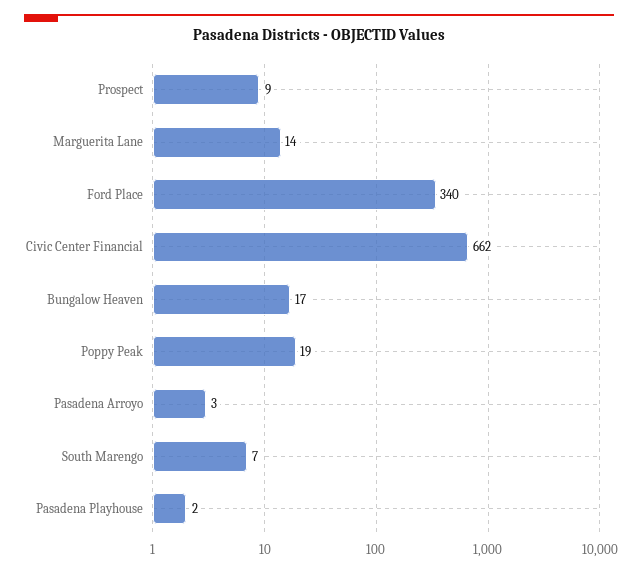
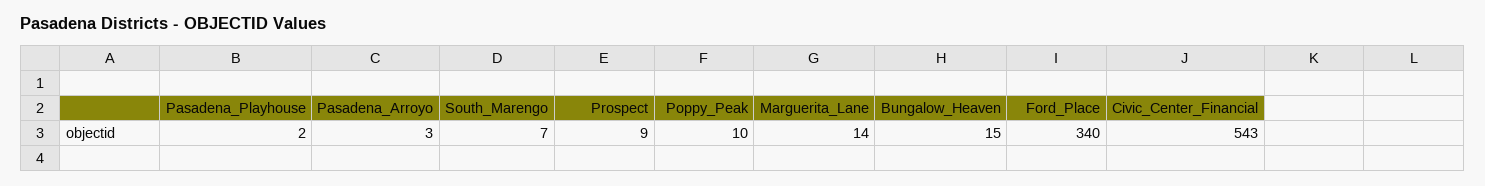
Civic Center Financial: 662 -> 543
Bungalow Heaven: 17 -> 15
Poppy Peak: 19 -> 10

